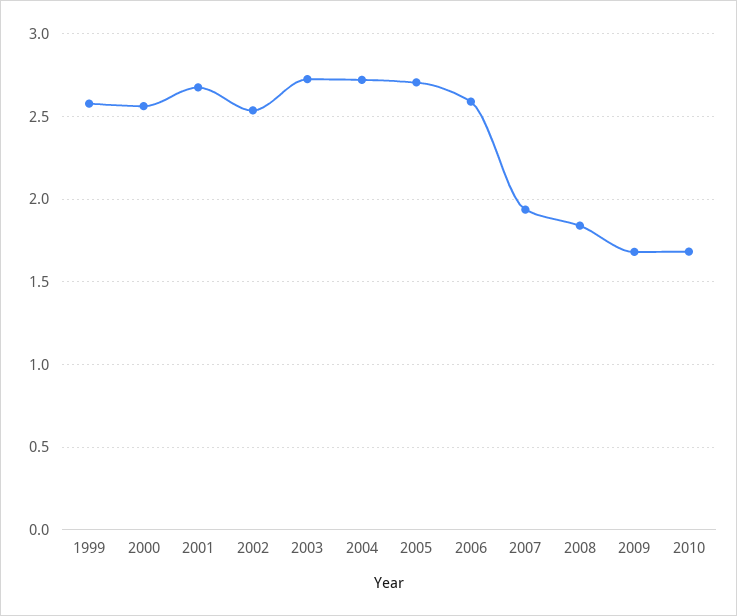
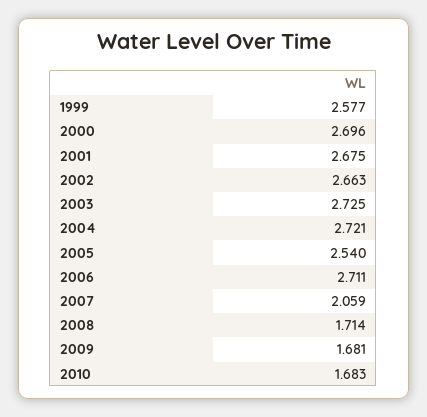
2000: 2.55 -> 2.696
2002: 2.55 -> 2.663
2005: 2.7 -> 2.54
2006: 2.6 -> 2.711
2007: 1.95 -> 2.059
2008: 1.85 -> 1.714

